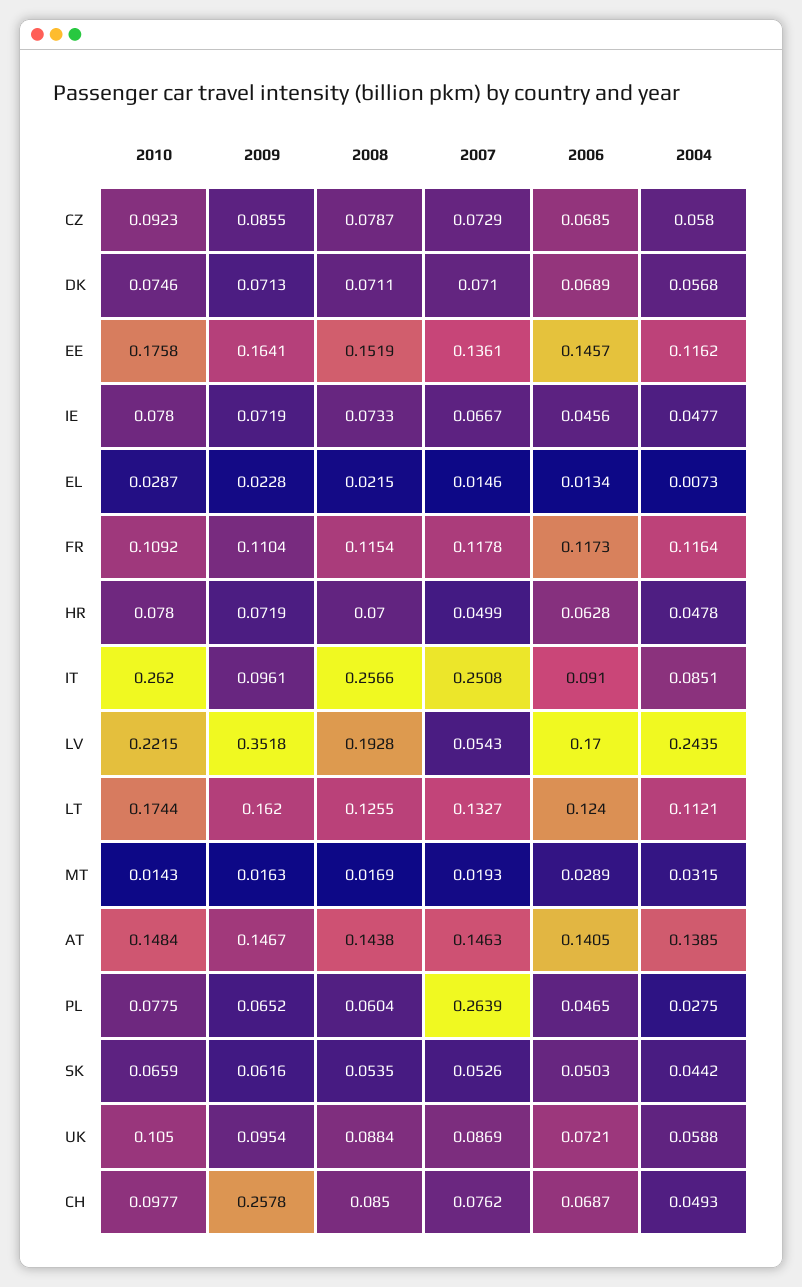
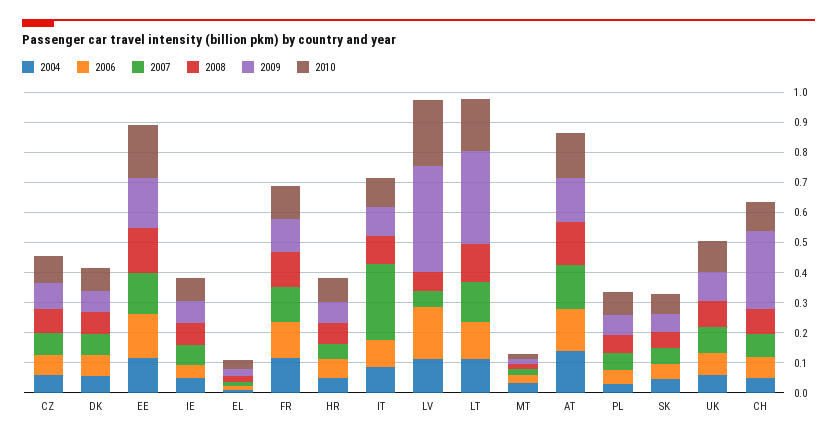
2010, IT: 0.262 -> 0.1
2008, IT: 0.2566 -> 0.1
2008, LV: 0.1928 -> 0.05
2004, LV: 0.2435 -> 0.1
2009, LT: 0.162 -> 0.3
2007, PL: 0.2639 -> 0.05

